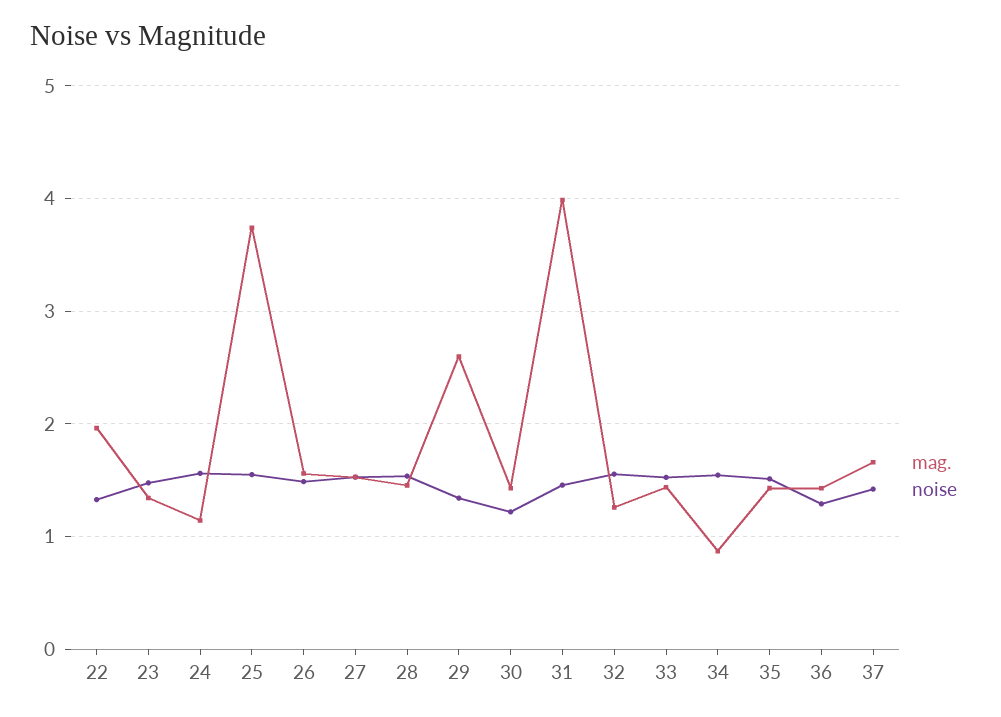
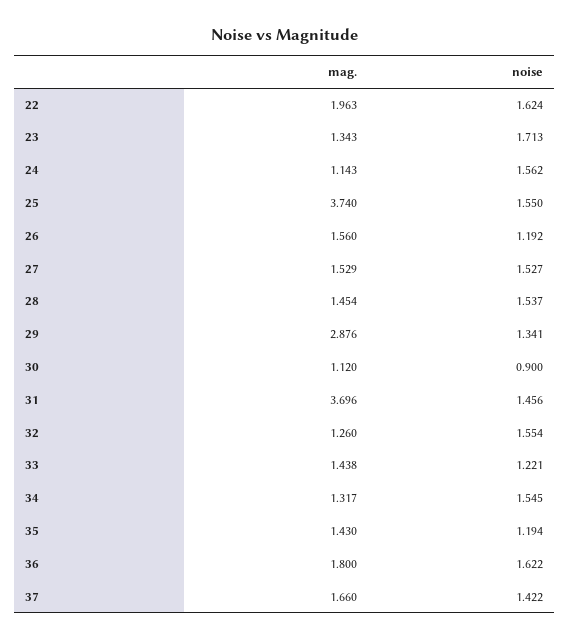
noise, 22: 1.3 -> 1.624
noise, 23: 1.5 -> 1.713
noise, 26: 1.5 -> 1.192
mag., 29: 2.6 -> 2.876
mag., 30: 1.4 -> 1.12
noise, 30: 1.2 -> 0.9
mag., 31: 4 -> 3.696
noise, 33: 1.5 -> 1.221
mag., 34: 0.9 -> 1.317
noise, 35: 1.5 -> 1.194
mag., 36: 1.4 -> 1.8
noise, 36: 1.3 -> 1.622

